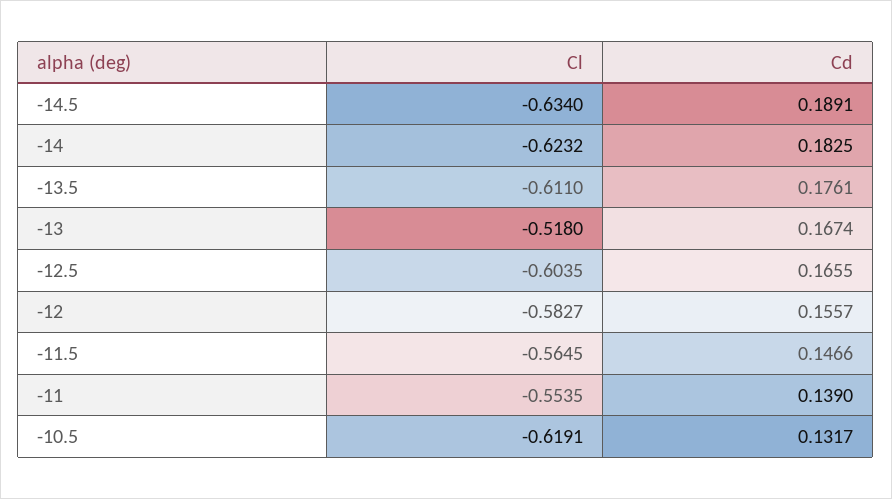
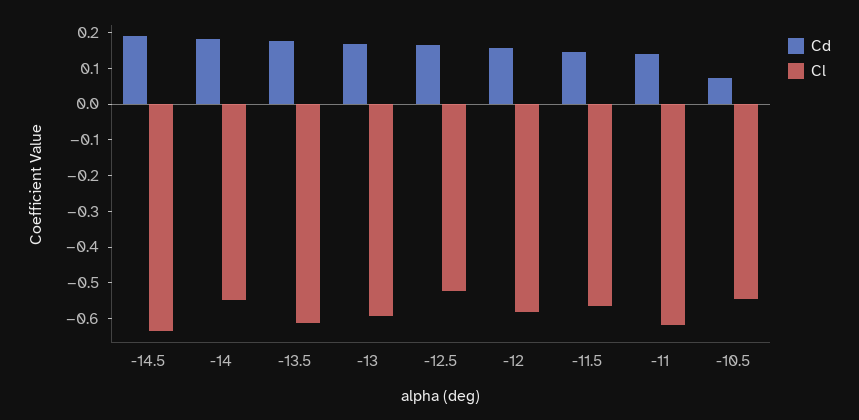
Cl, -14: -0.6232 -> -0.55
Cl, -13: -0.518 -> -0.6
Cl, -12.5: -0.6035 -> -0.525
Cl, -11: -0.5535 -> -0.625
Cl, -10.5: -0.6191 -> -0.55
Cd, -10.5: 0.1317 -> 0.075

